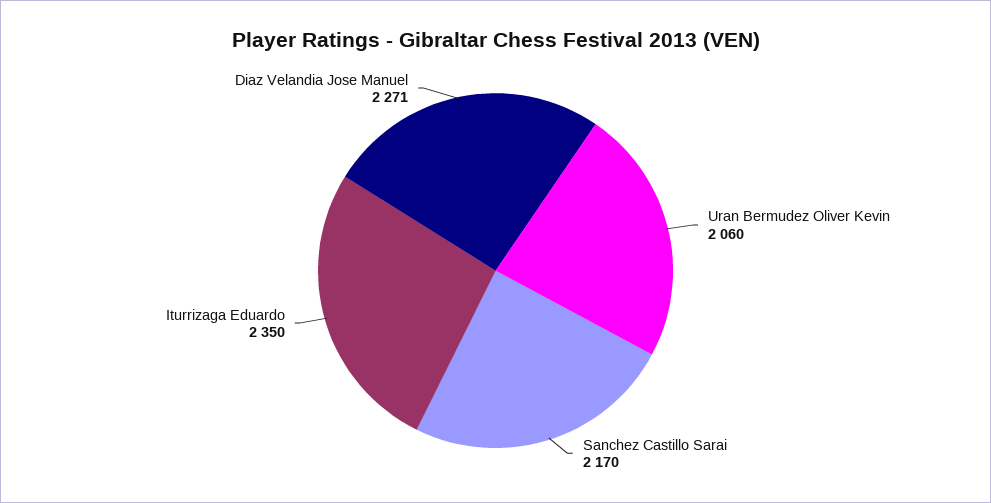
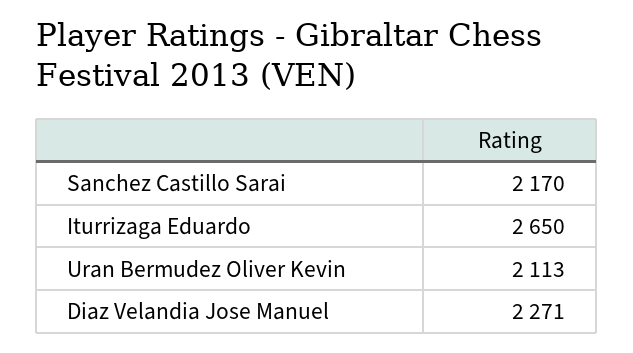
Uran Bermudez Oliver Kevin: 2060 -> 2113
Iturrizaga Eduardo: 2350 -> 2650

